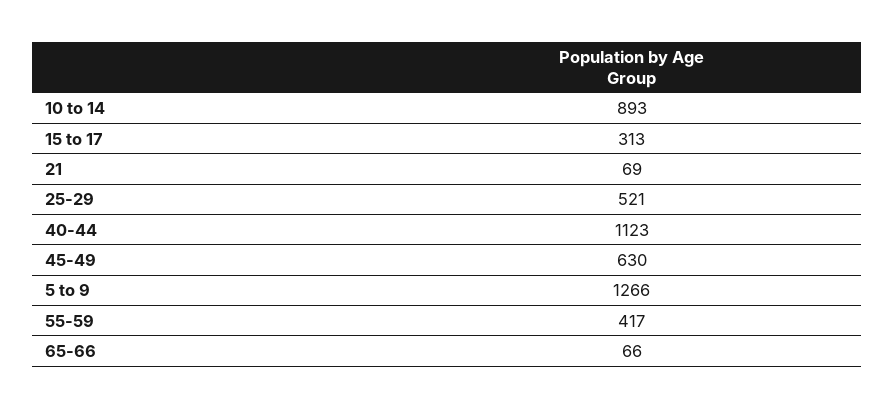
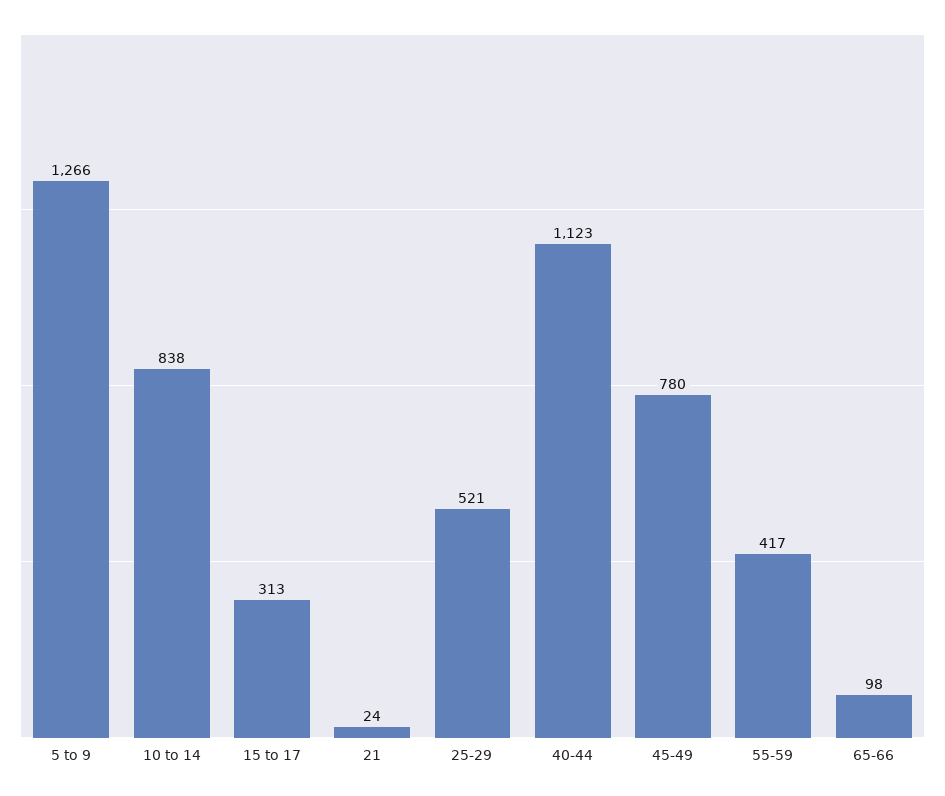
10 to 14: 893 -> 838
21: 69 -> 24
45-49: 630 -> 780
65-66: 66 -> 98

